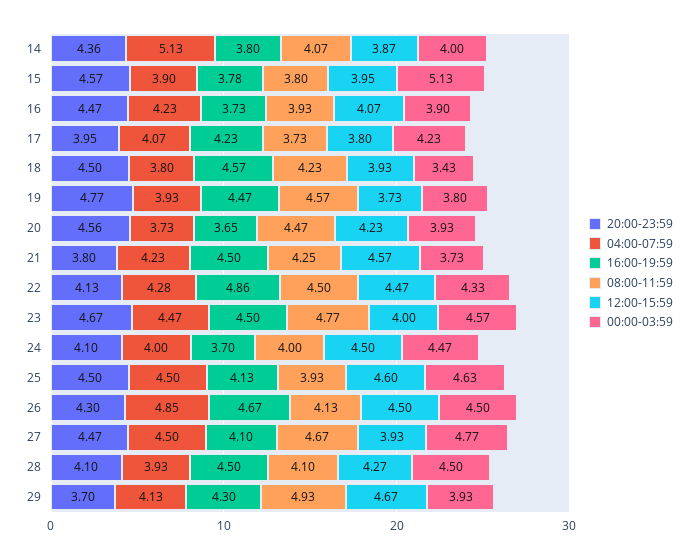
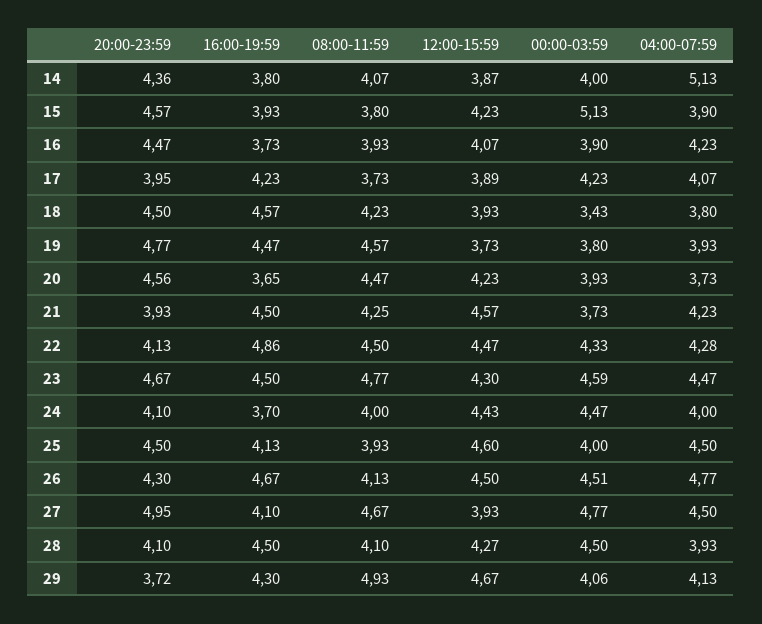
16:00-19:59, 15: 3.78 -> 3.93
12:00-15:59, 15: 3.95 -> 4.23
12:00-15:59, 17: 3.8 -> 3.89
20:00-23:59, 21: 3.8 -> 3.93
12:00-15:59, 23: 4 -> 4.3
00:00-03:59, 23: 4.57 -> 4.59
12:00-15:59, 24: 4.5 -> 4.43
00:00-03:59, 25: 4.63 -> 4
04:00-07:59, 26: 4.85 -> 4.77
00:00-03:59, 26: 4.5 -> 4.51
20:00-23:59, 27: 4.47 -> 4.95
20:00-23:59, 29: 3.7 -> 3.72
00:00-03:59, 29: 3.93 -> 4.06

